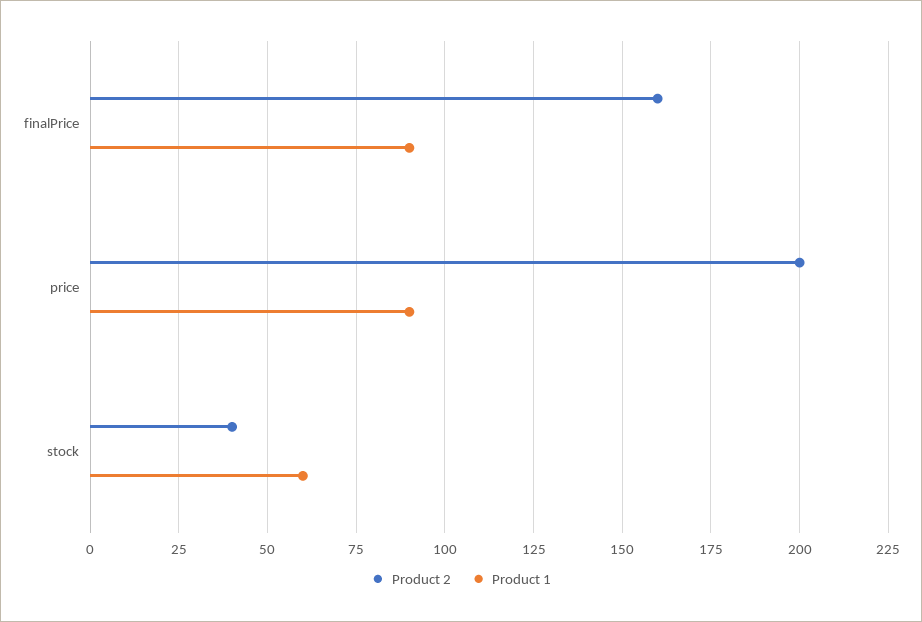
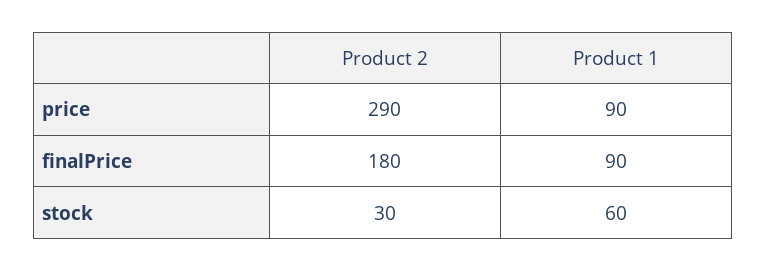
Product 2, finalPrice: 160 -> 180
Product 2, price: 200 -> 290
Product 2, stock: 40 -> 30

